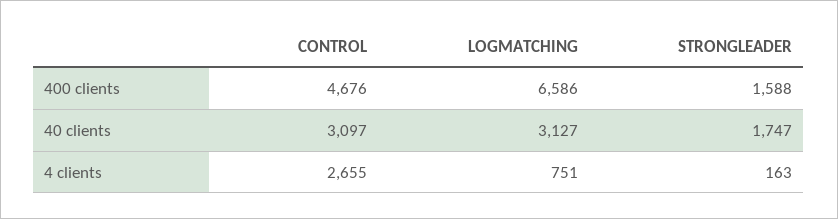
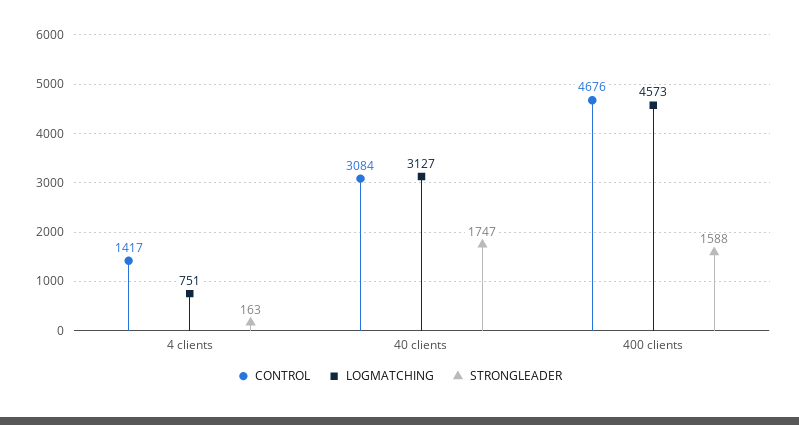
LOGMATCHING, 400 clients: 6586 -> 4573
CONTROL, 40 clients: 3097 -> 3084
CONTROL, 4 clients: 2655 -> 1417

